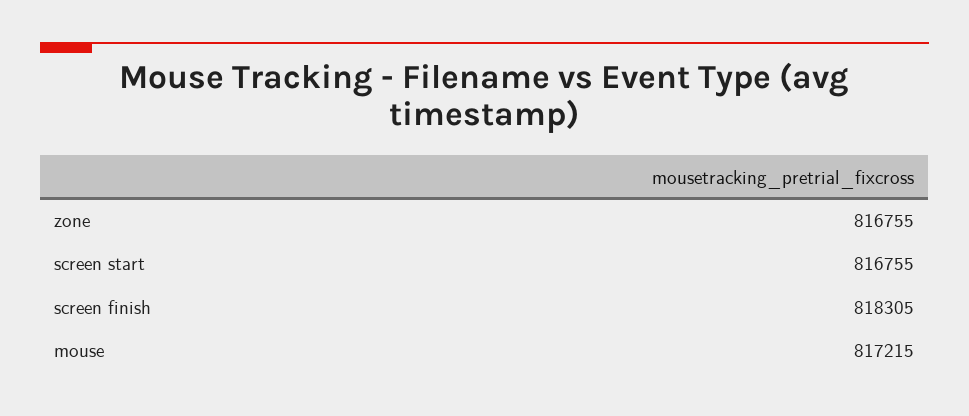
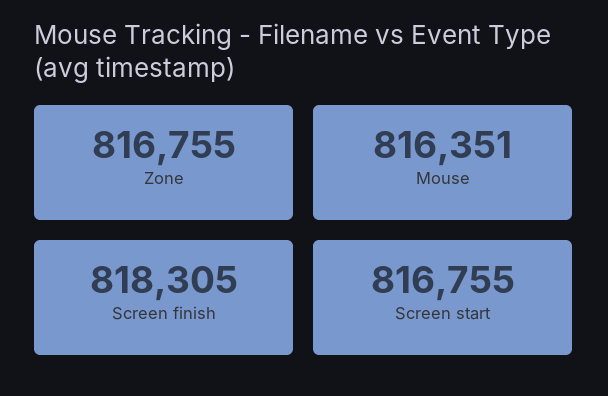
mouse: 817215 -> 816351

